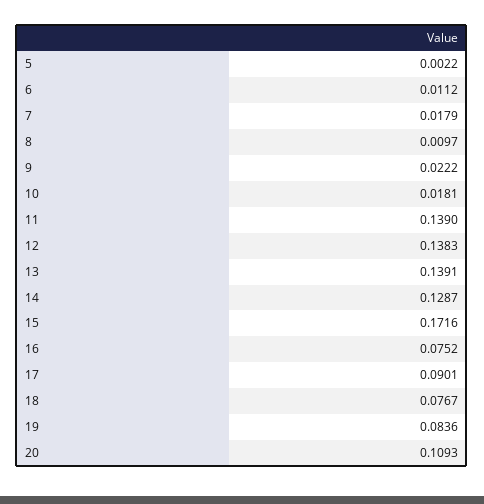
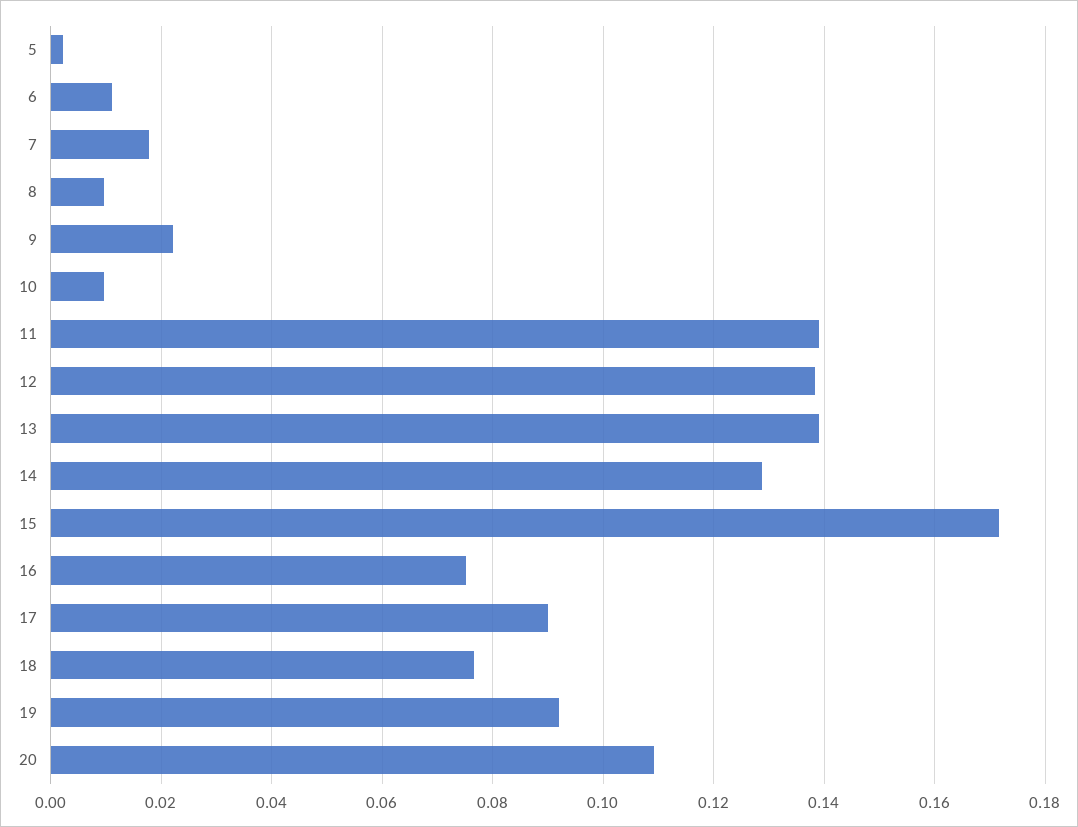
10: 0.0181 -> 0.01
19: 0.0836 -> 0.092

